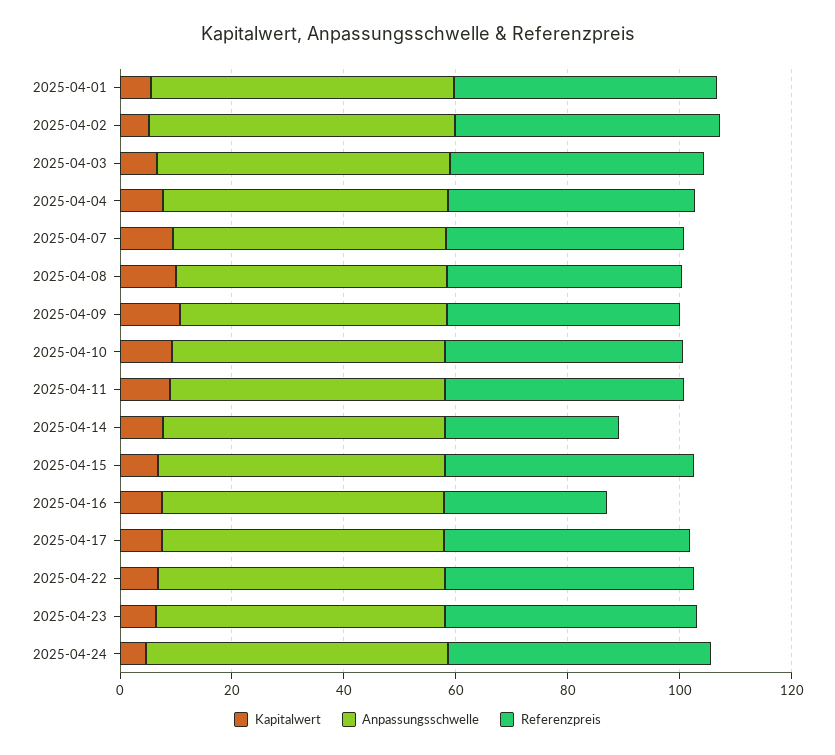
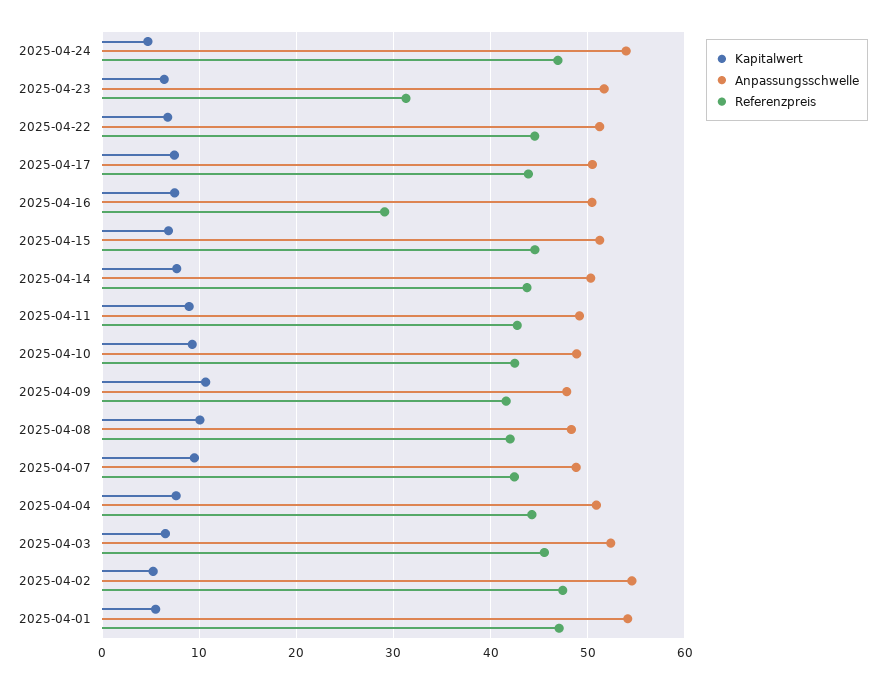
Referenzpreis, 2025-04-14: 30 -> 44
Referenzpreis, 2025-04-23: 45 -> 31

